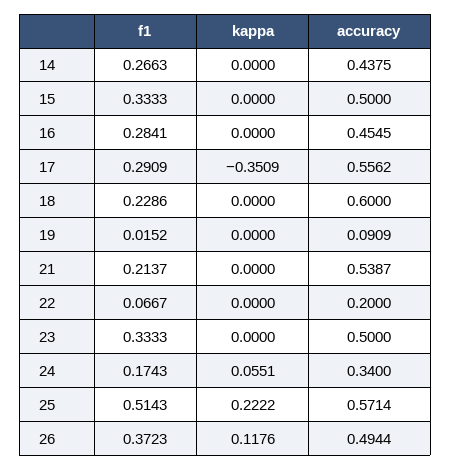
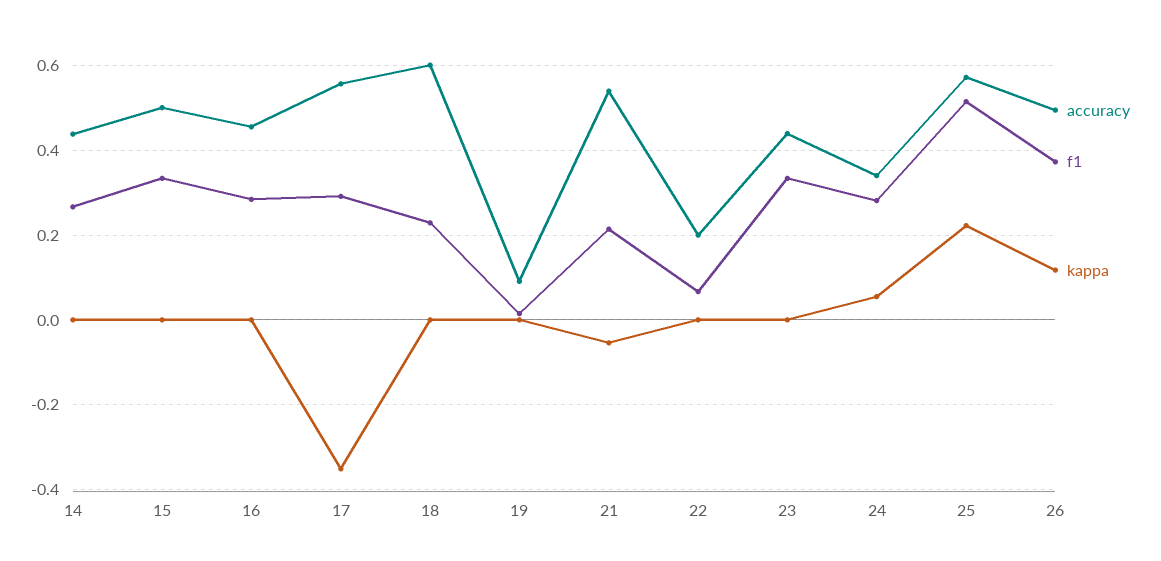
kappa, 21: 0 -> -0.06
accuracy, 23: 0.5 -> 0.44
f1, 24: 0.1743 -> 0.28

